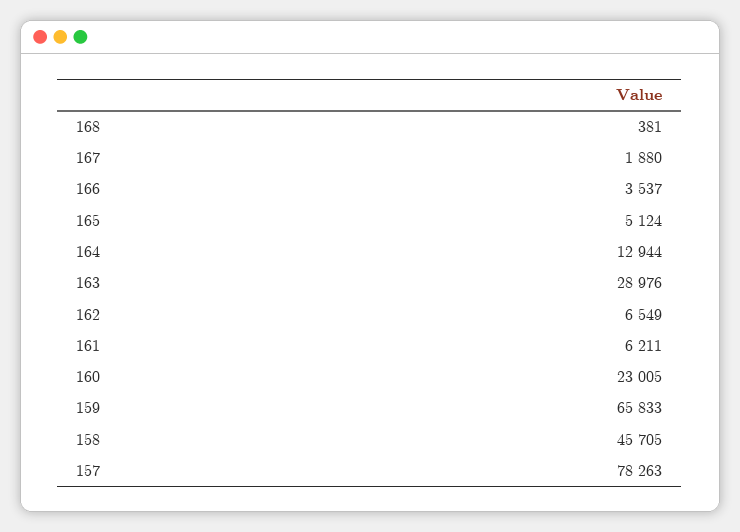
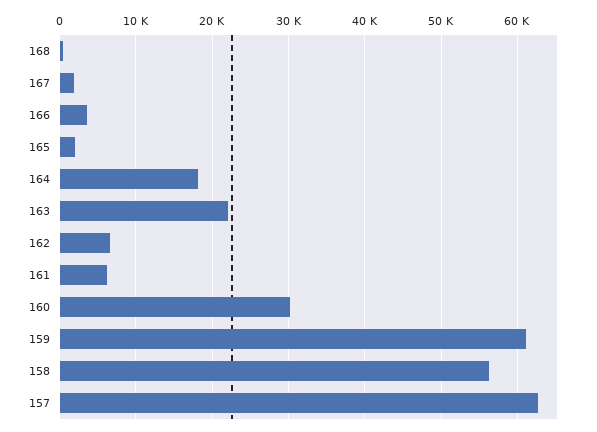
165: 5124 -> 2000
164: 12944 -> 18000
163: 28976 -> 22000
160: 23005 -> 30000
159: 65833 -> 61000
158: 45705 -> 56000
157: 78263 -> 63000

